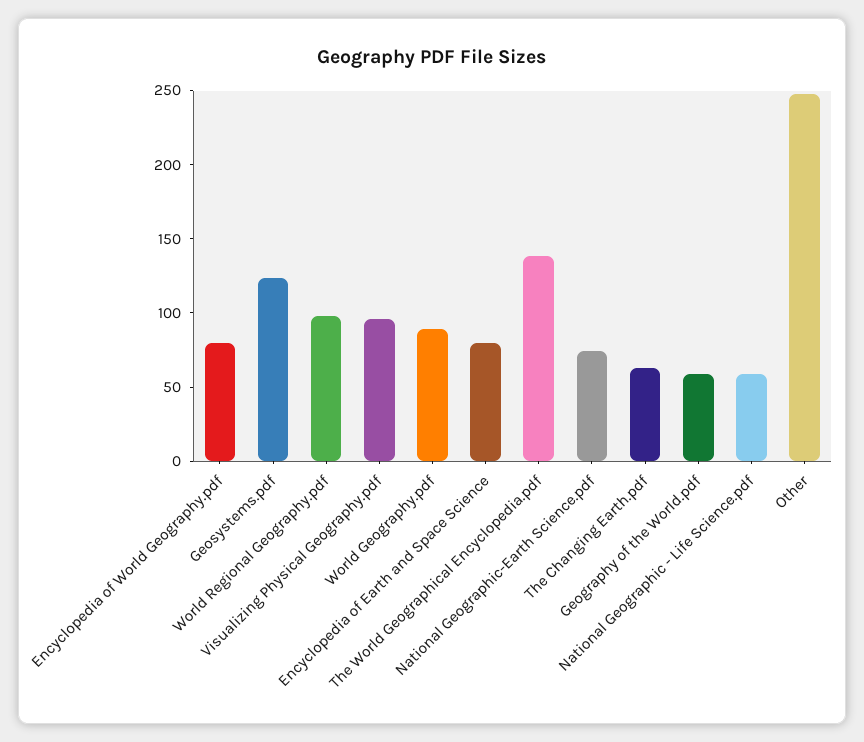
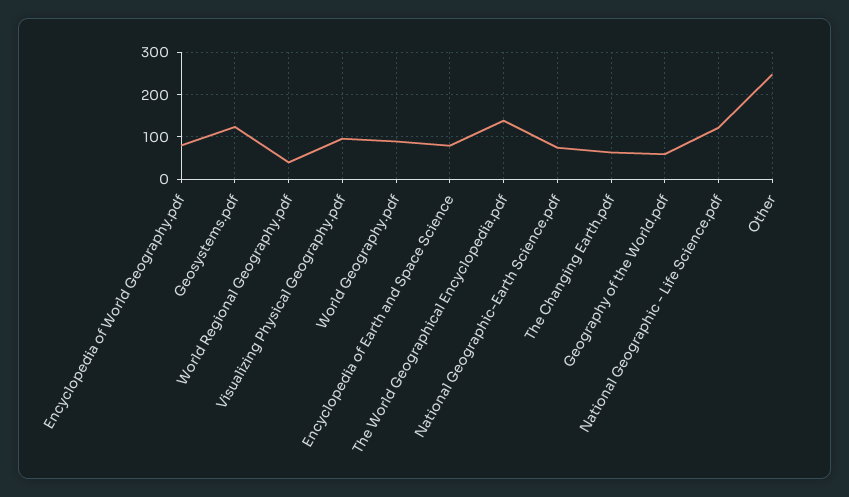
World Regional Geography.pdf: 100 -> 40
National Geographic - Life Science.pdf: 60 -> 120

